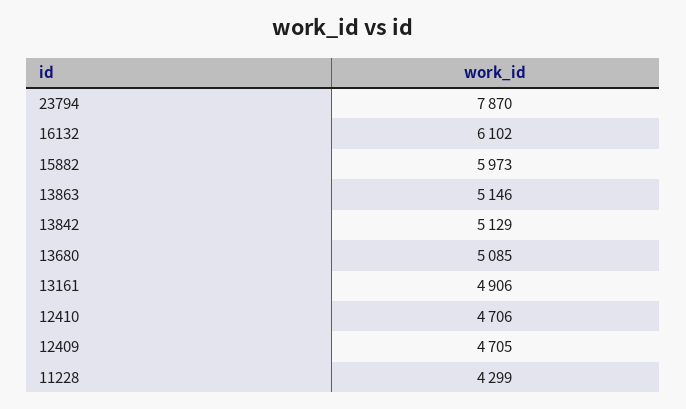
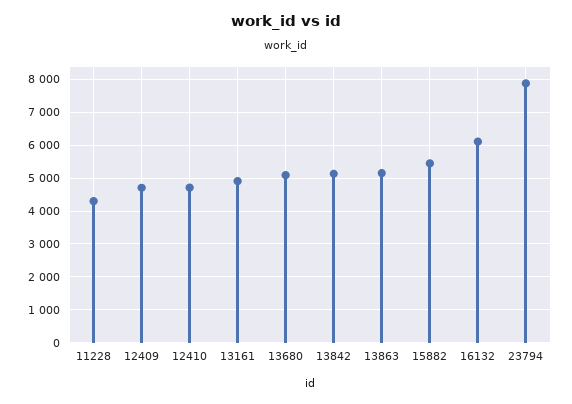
15882: 5973 -> 5400

